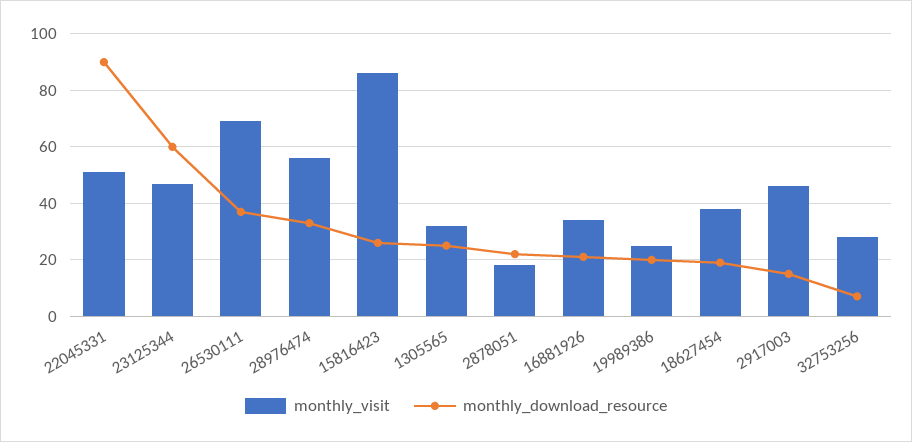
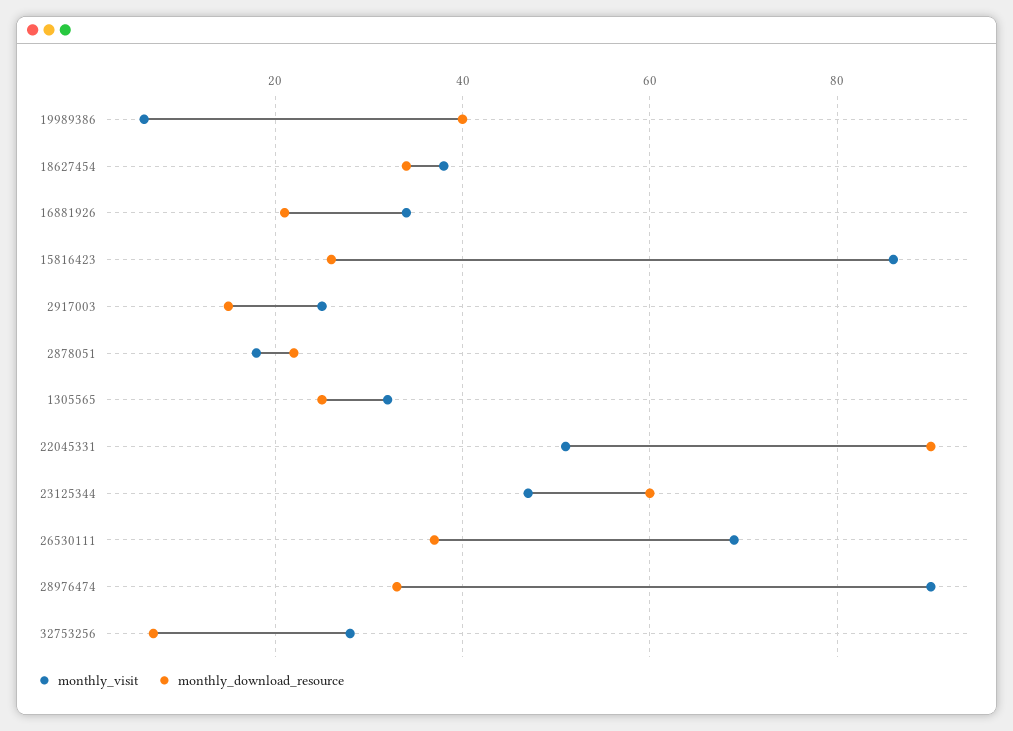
monthly_visit, 28976474: 55 -> 90
monthly_visit, 19989386: 25 -> 5
monthly_download_resource, 19989386: 20 -> 40
monthly_download_resource, 18627454: 20 -> 35
monthly_visit, 2917003: 45 -> 25

